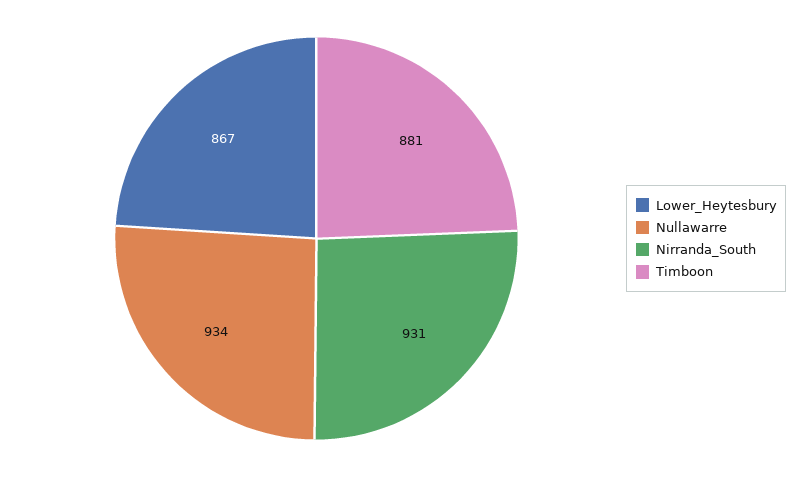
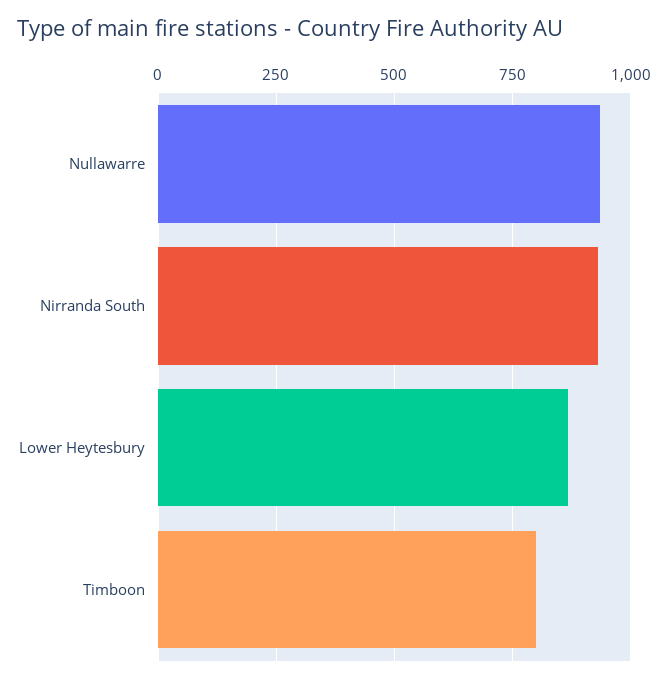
Timboon: 881 -> 800

